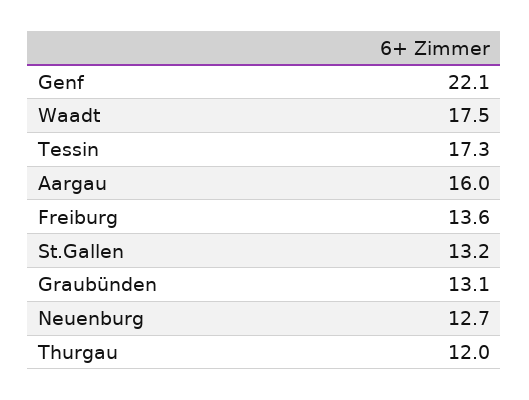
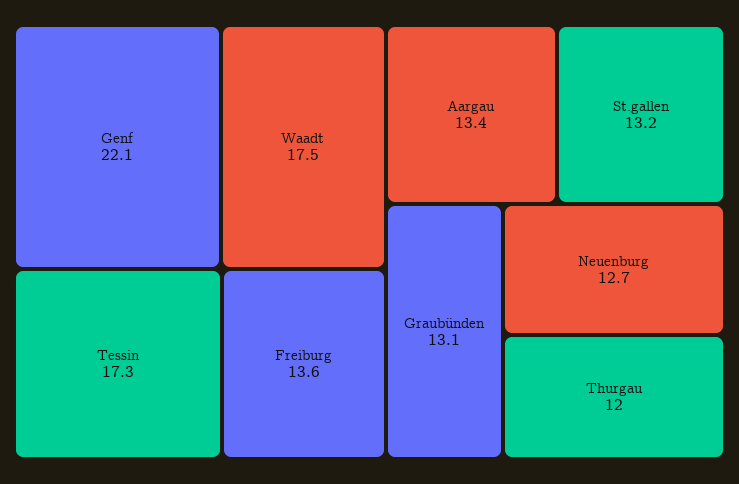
Aargau: 16 -> 13.4

